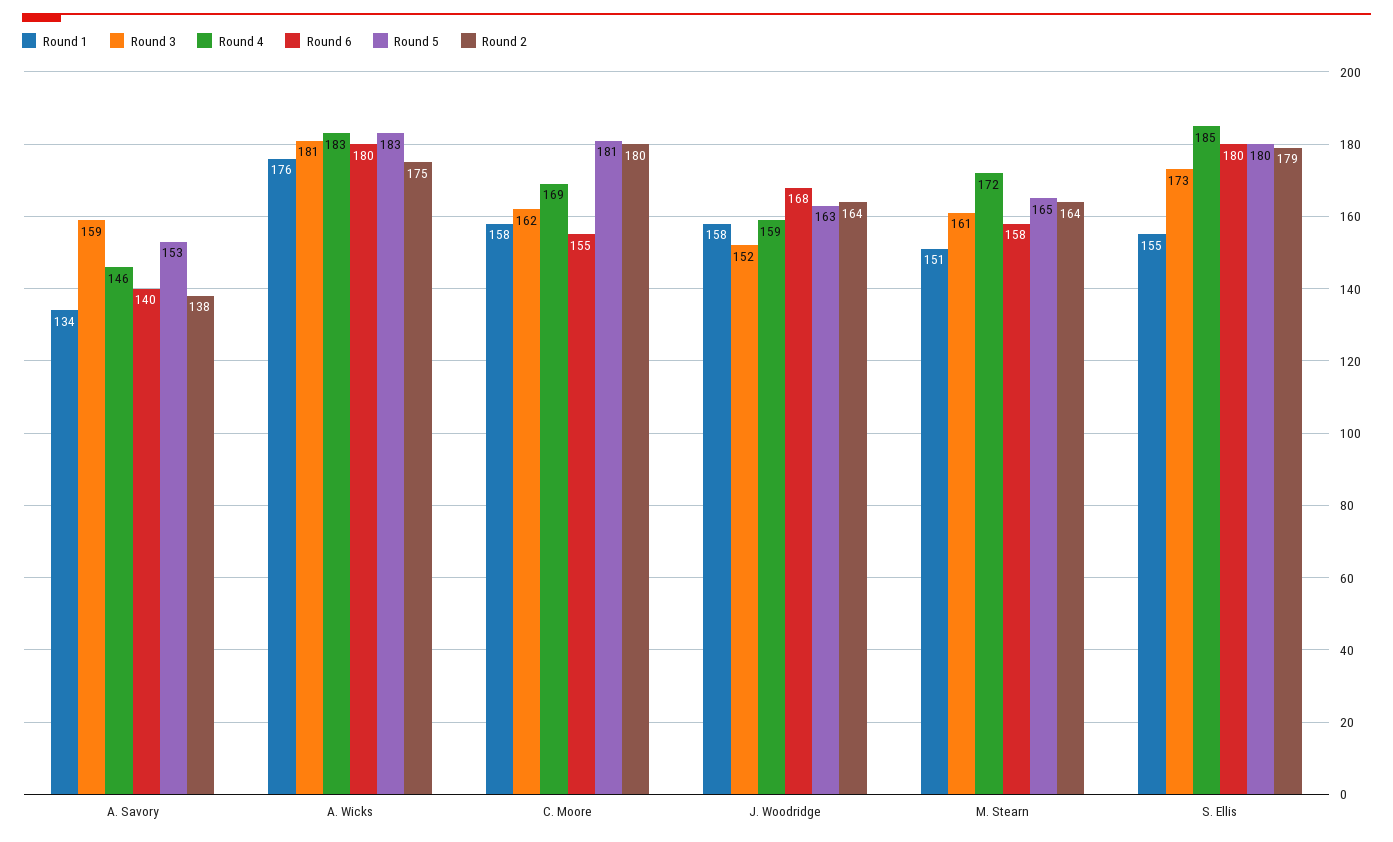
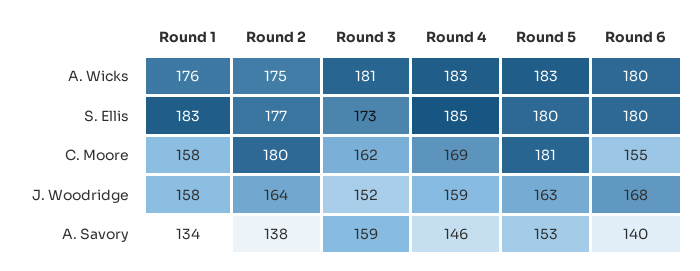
Round 1, M. Stearn: 151 -> none
Round 3, M. Stearn: 161 -> none
Round 4, M. Stearn: 172 -> none
Round 6, M. Stearn: 158 -> none
Round 5, M. Stearn: 165 -> none
Round 2, M. Stearn: 164 -> none
Round 1, S. Ellis: 155 -> 183
Round 2, S. Ellis: 179 -> 177

